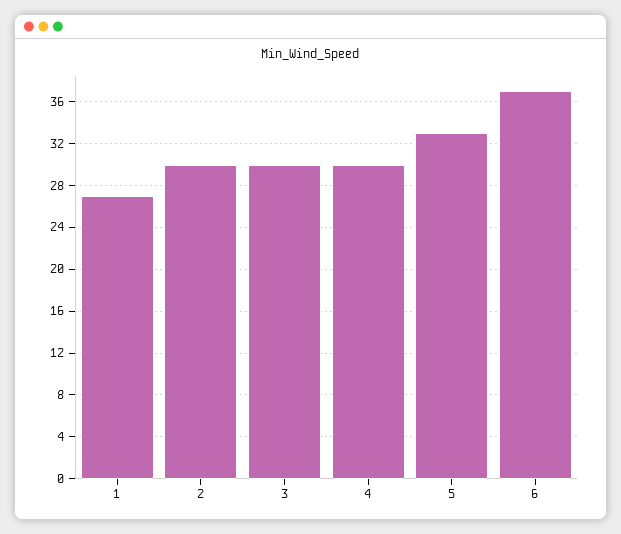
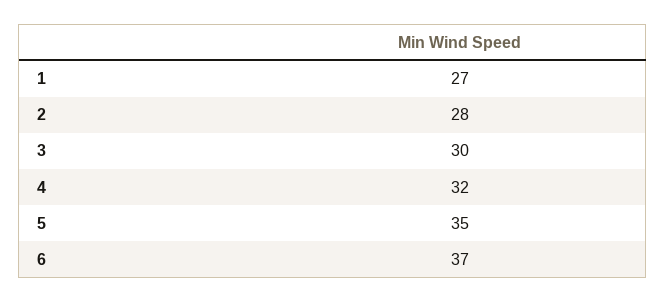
2: 30 -> 28
4: 30 -> 32
5: 33 -> 35

